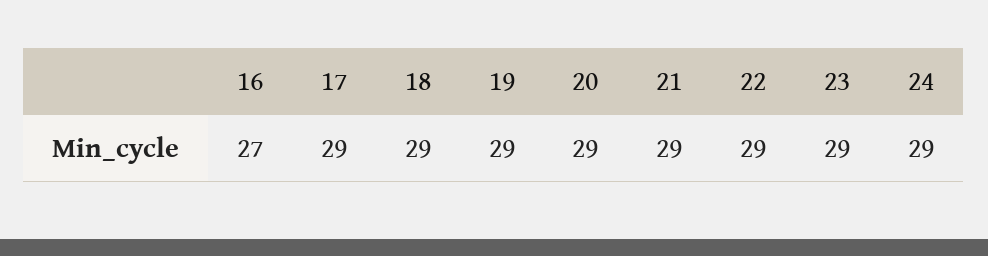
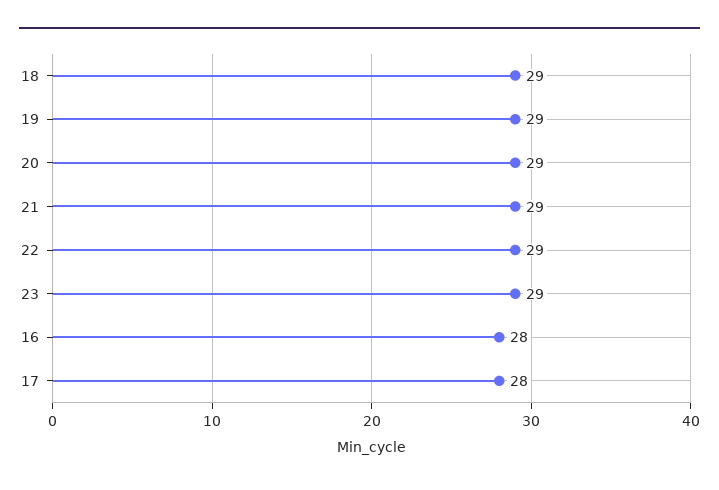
16: 27 -> 28
17: 29 -> 28
24: 29 -> none

